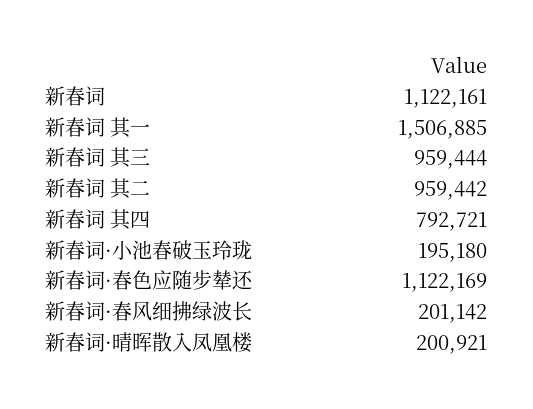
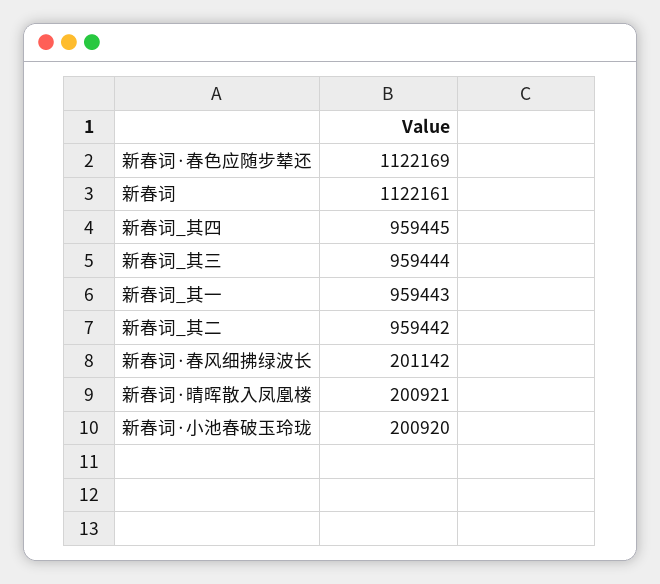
新春词 其一: 1506885 -> 959443
新春词 其四: 792721 -> 959445
新春词·小池春破玉玲珑: 195180 -> 200920

